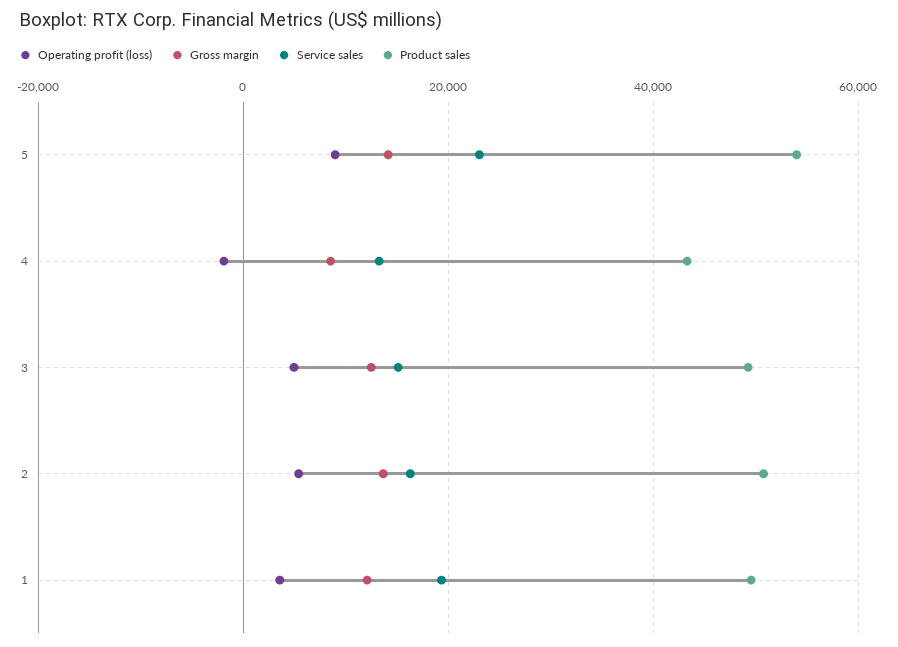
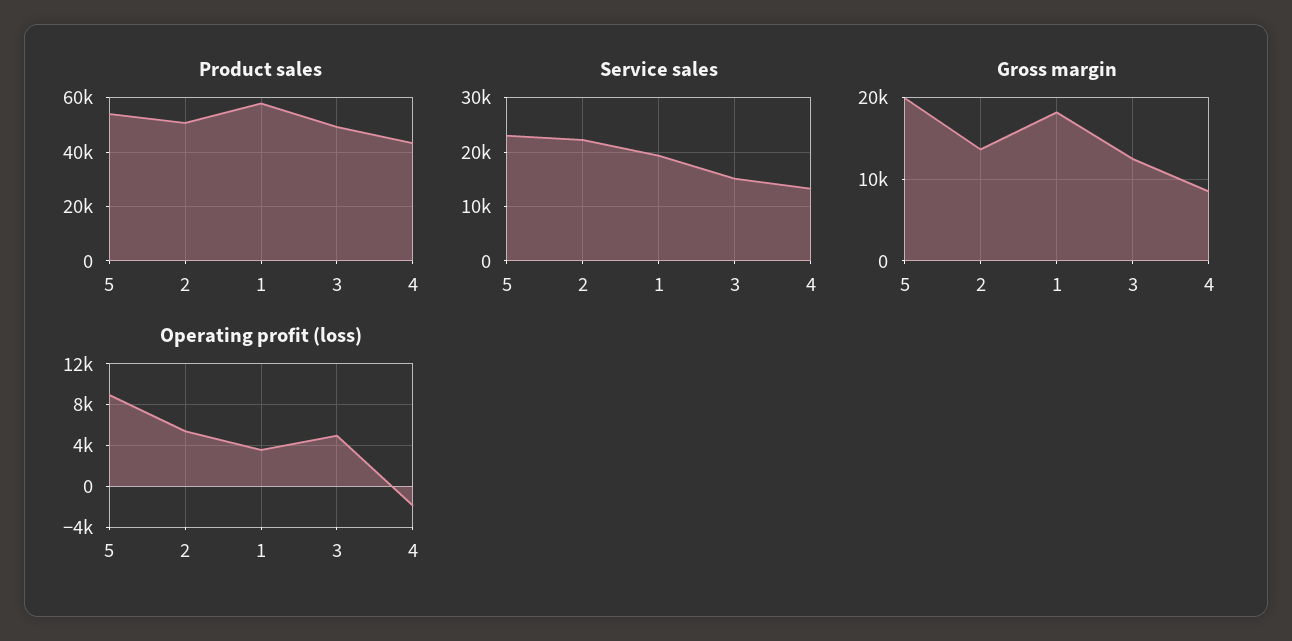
Gross margin, 5: 14000 -> 20000
Service sales, 2: 16000 -> 22000
Gross margin, 1: 12000 -> 18000
Product sales, 1: 50000 -> 57500

